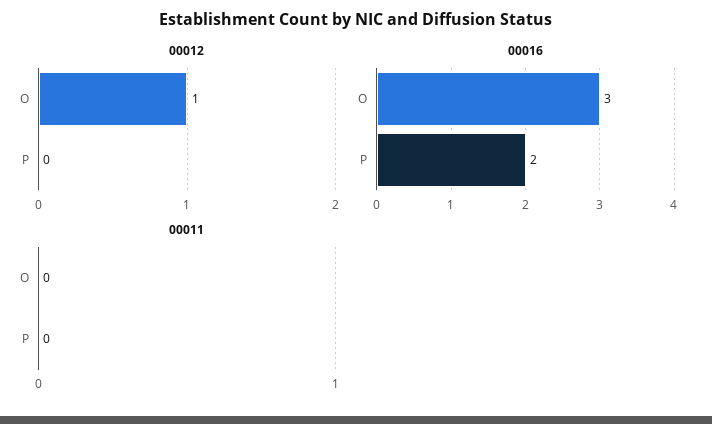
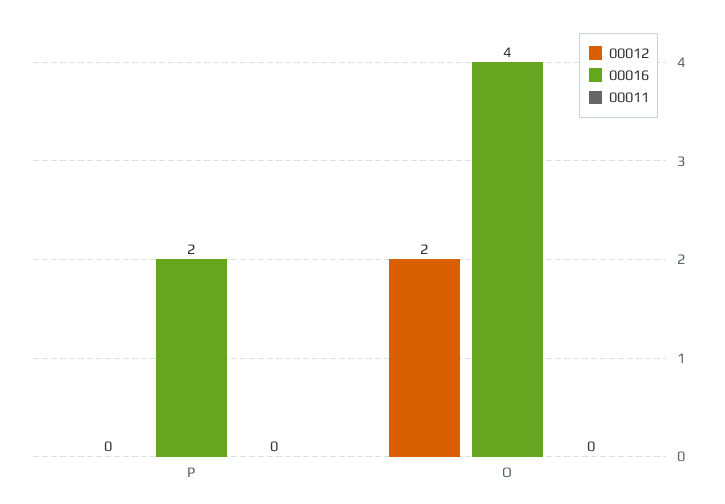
00012, O: 1 -> 2
00016, O: 3 -> 4

